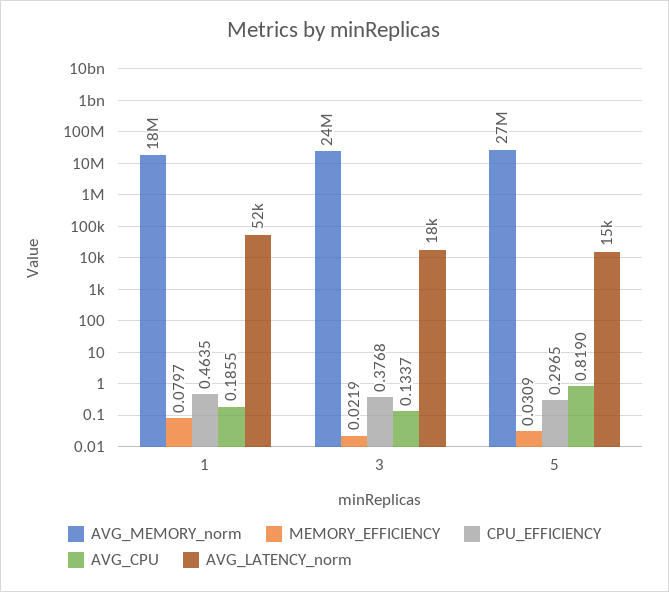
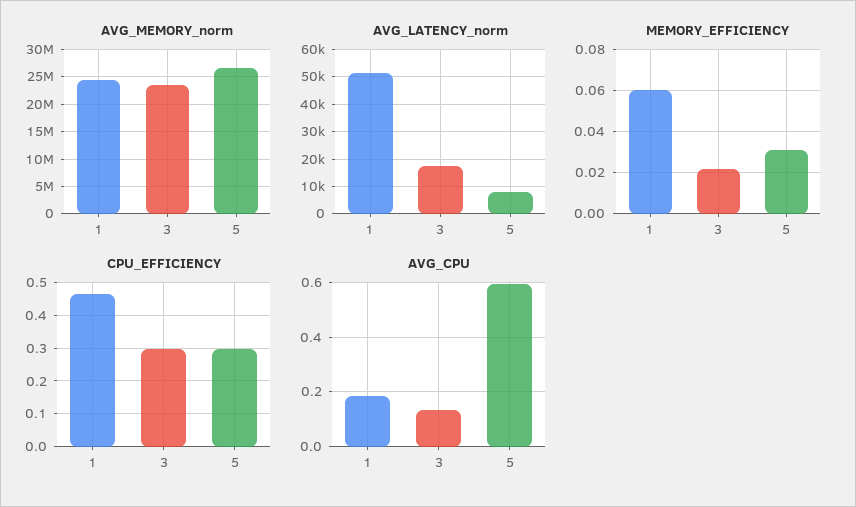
AVG_MEMORY_norm, 1: 18000000 -> 25000000
MEMORY_EFFICIENCY, 1: 0.0797 -> 0.06
CPU_EFFICIENCY, 3: 0.3768 -> 0.3
AVG_CPU, 5: 0.819 -> 0.6
AVG_LATENCY_norm, 5: 15000 -> 7500

